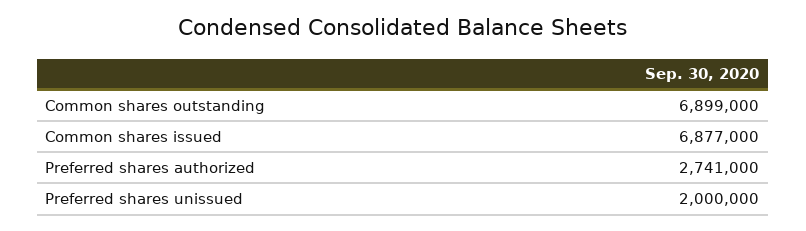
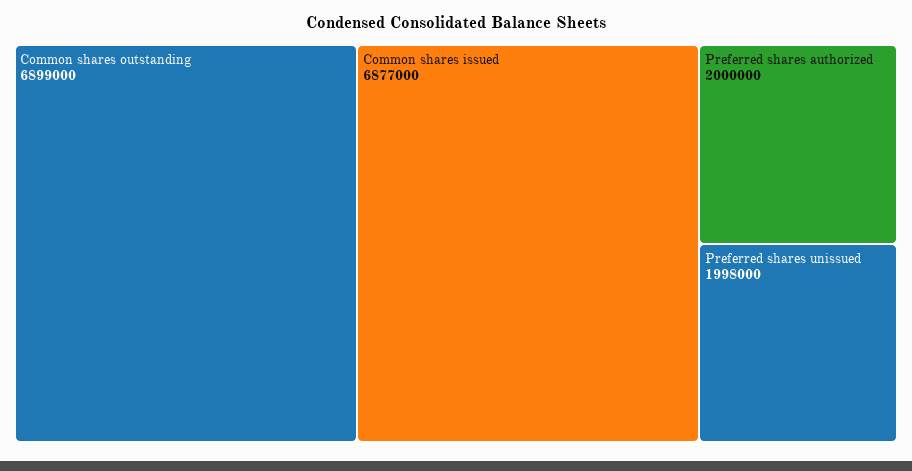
Preferred shares authorized: 2741000 -> 2000000
Preferred shares unissued: 2000000 -> 1998000

